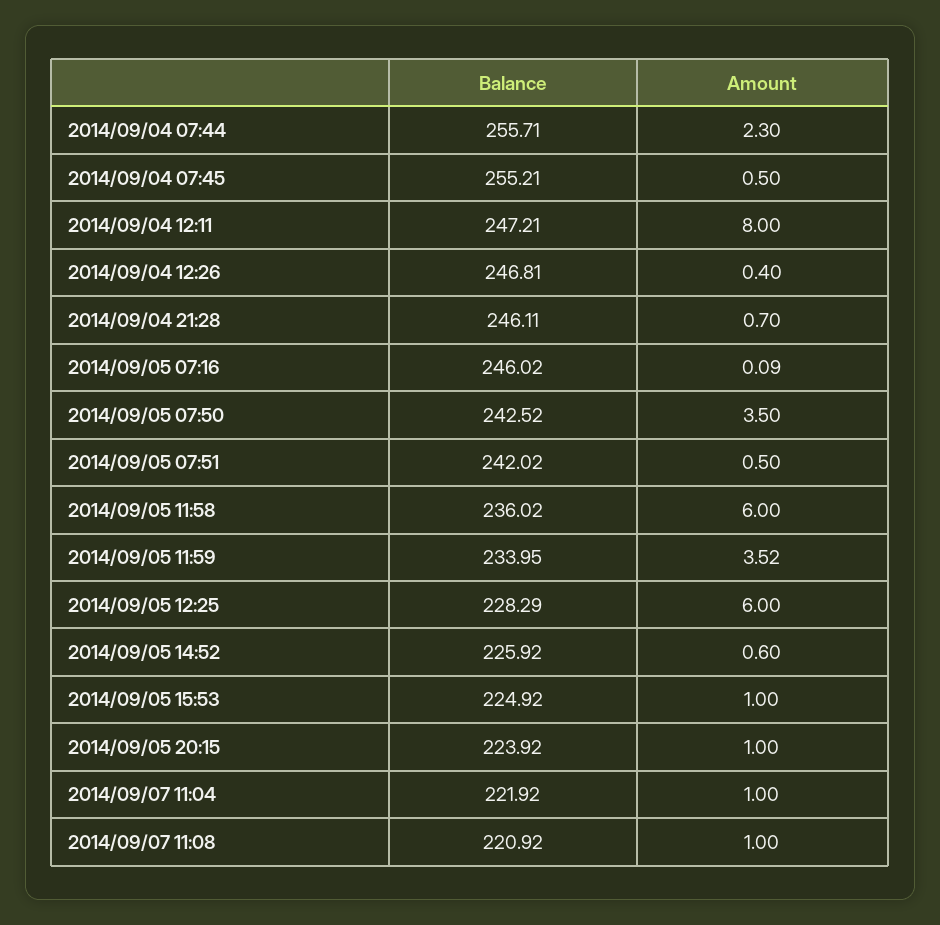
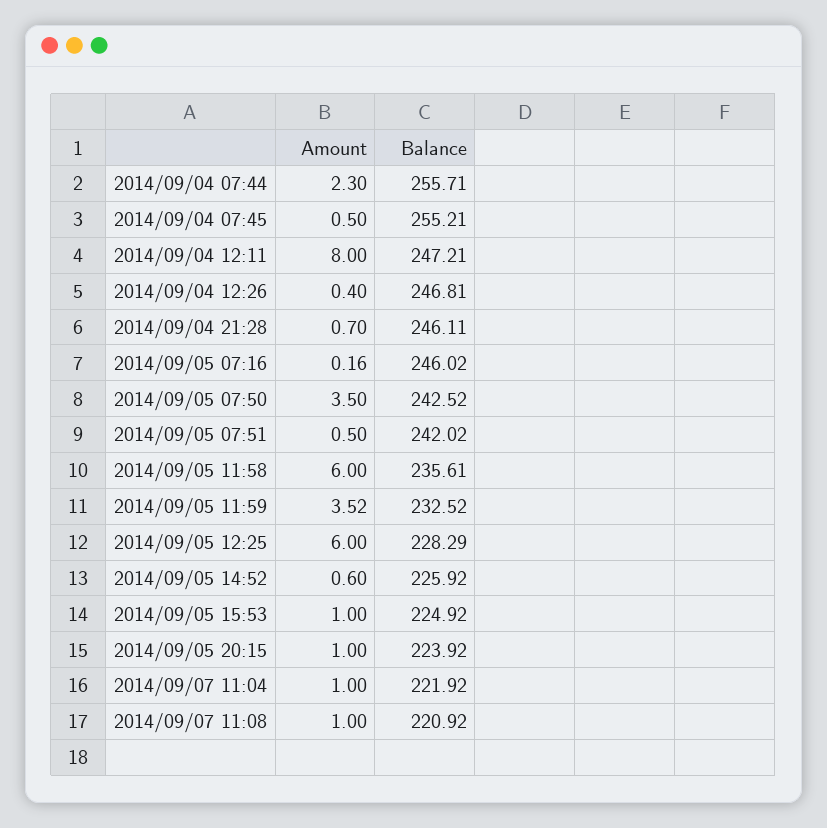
Amount, 2014/09/05 07:16: 0.09 -> 0.16
Balance, 2014/09/05 11:58: 236.02 -> 235.61
Balance, 2014/09/05 11:59: 233.95 -> 232.52

